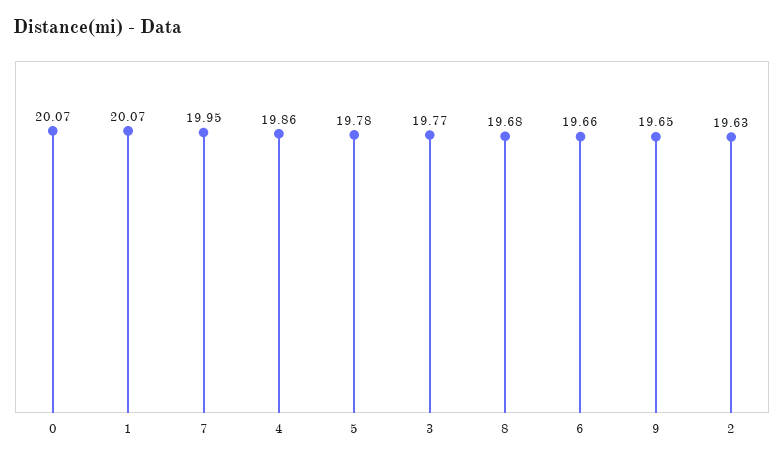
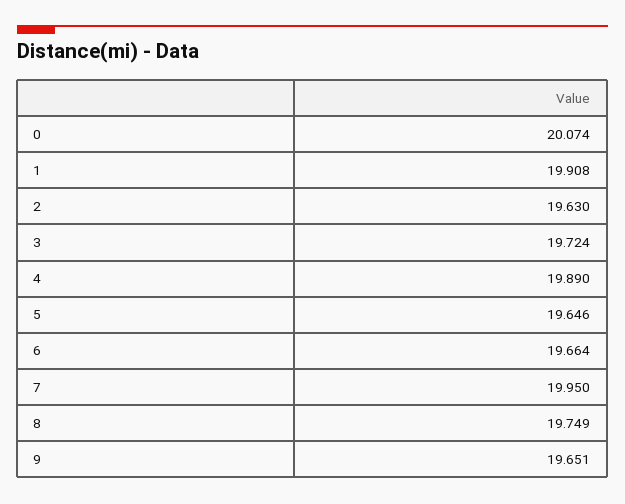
1: 20.07 -> 19.908
4: 19.86 -> 19.89
5: 19.78 -> 19.646
3: 19.77 -> 19.724
8: 19.68 -> 19.749

